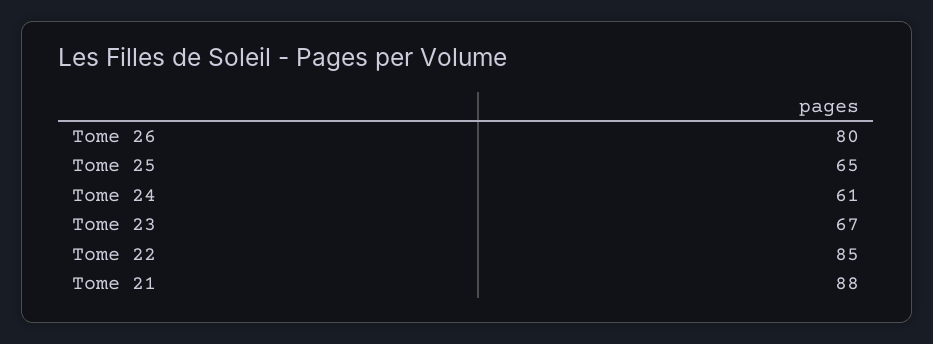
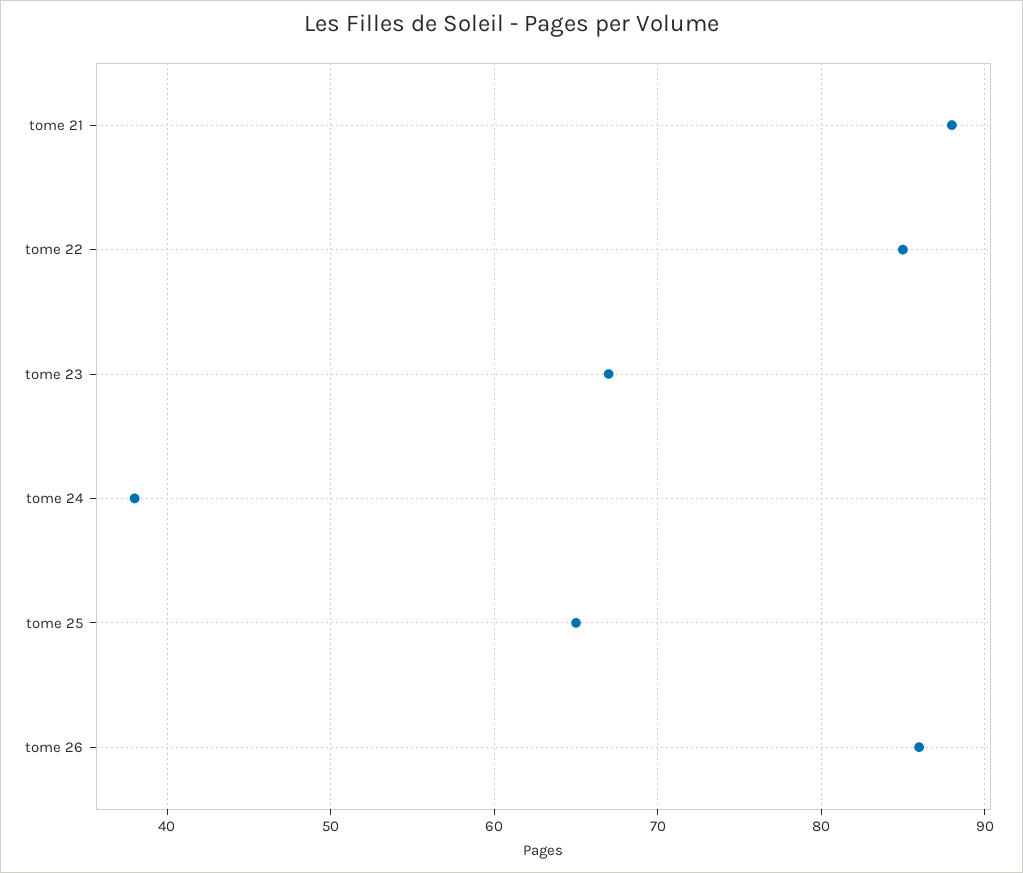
Tome 26: 80 -> 86
Tome 24: 61 -> 38

